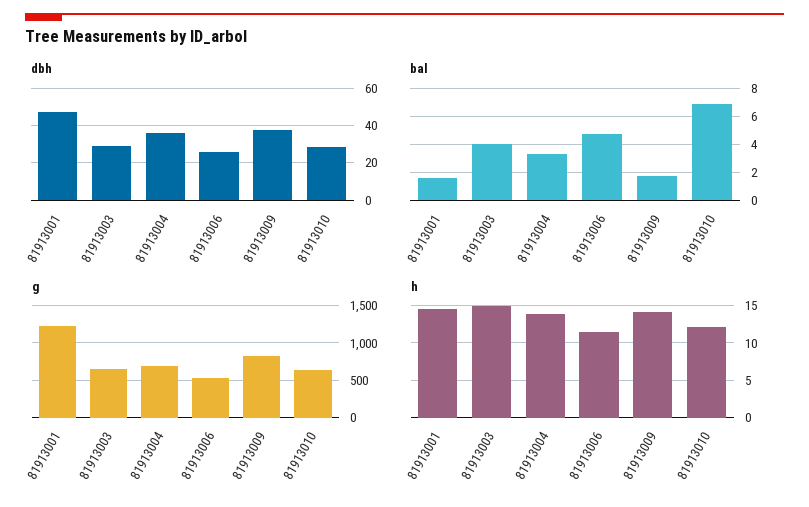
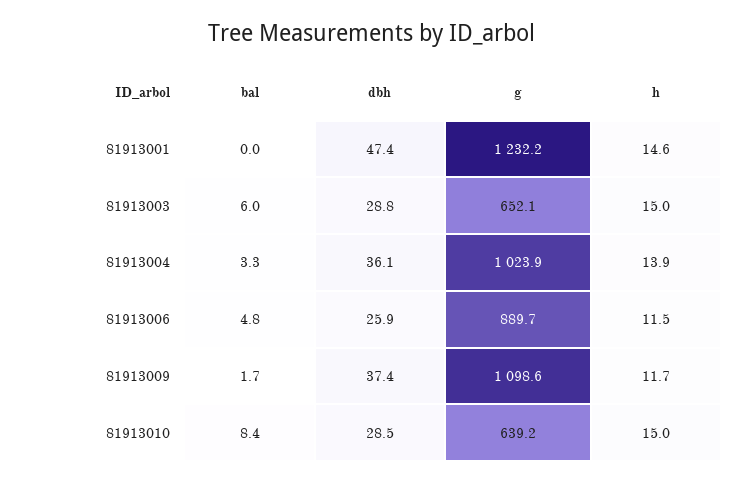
bal, 81913001: 1.5 -> 0
bal, 81913003: 4 -> 6
bal, 81913010: 7 -> 8.4
g, 81913004: 700 -> 1023.9
g, 81913006: 500 -> 889.7
g, 81913009: 800 -> 1098.6
h, 81913009: 14 -> 11.7
h, 81913010: 12 -> 15

